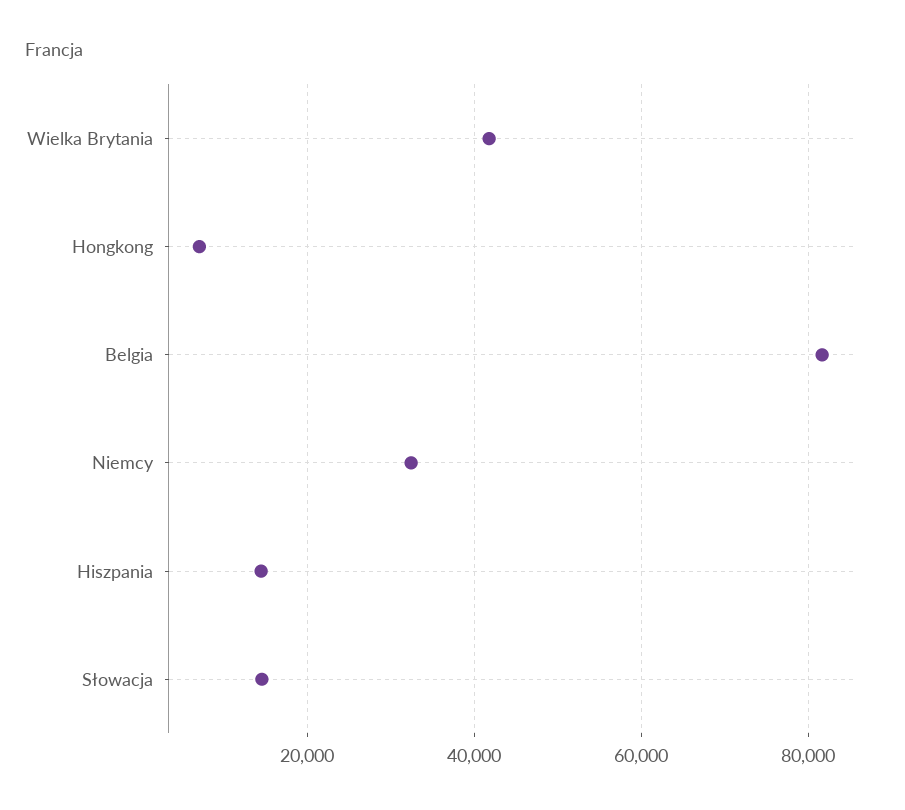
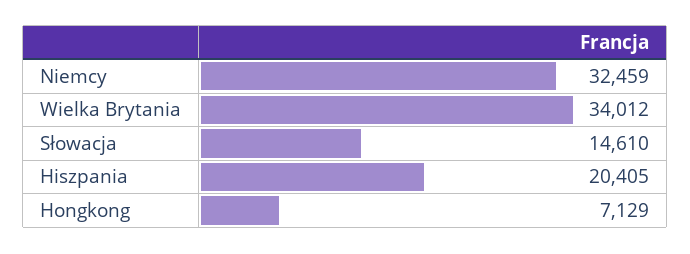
Wielka Brytania: 42000 -> 34012
Belgia: 82000 -> none
Hiszpania: 14000 -> 20405

